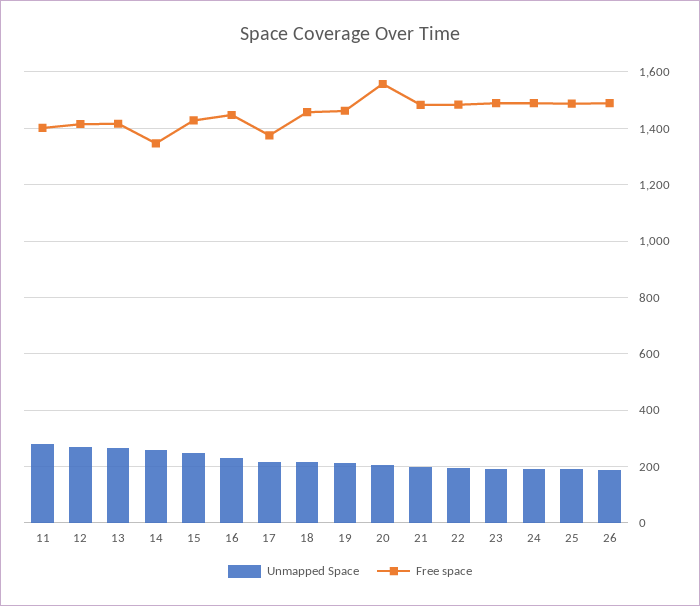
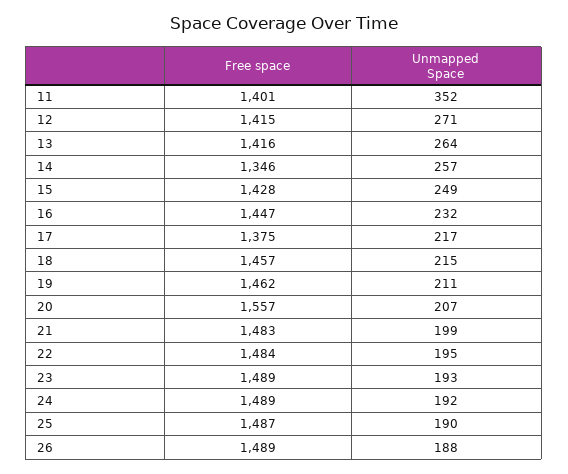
Unmapped Space, 11: 275 -> 352

